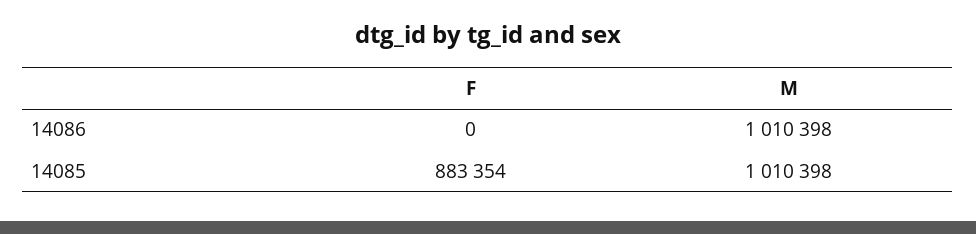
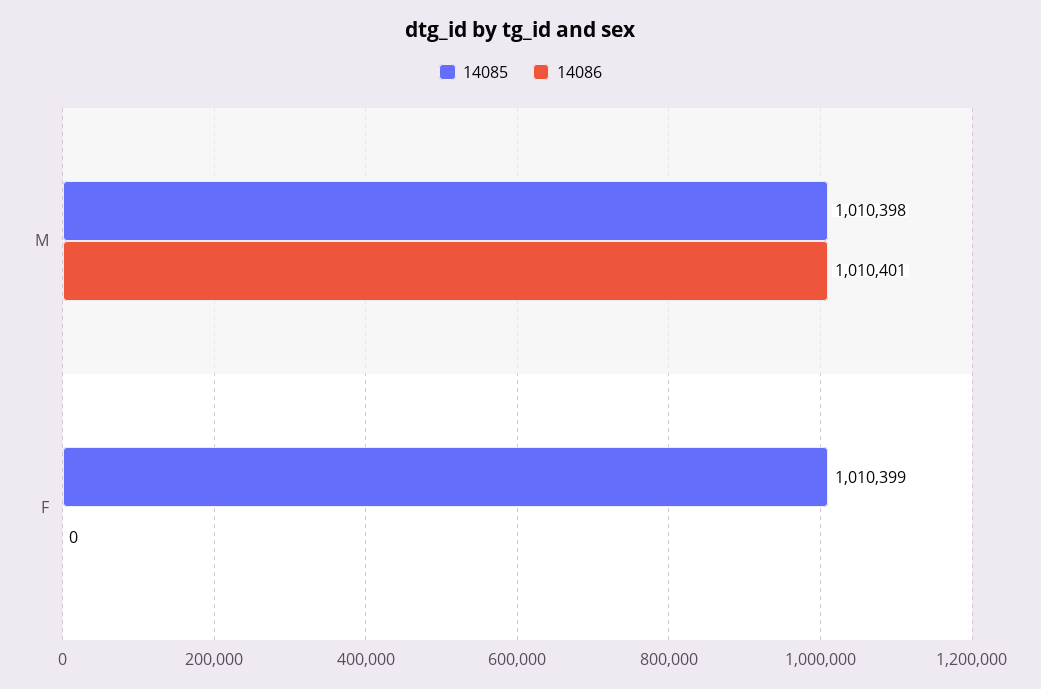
14086, M: 1010398 -> 1010401
14085, F: 883354 -> 1010399

